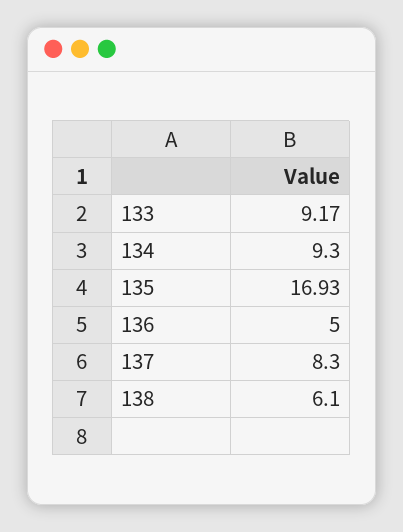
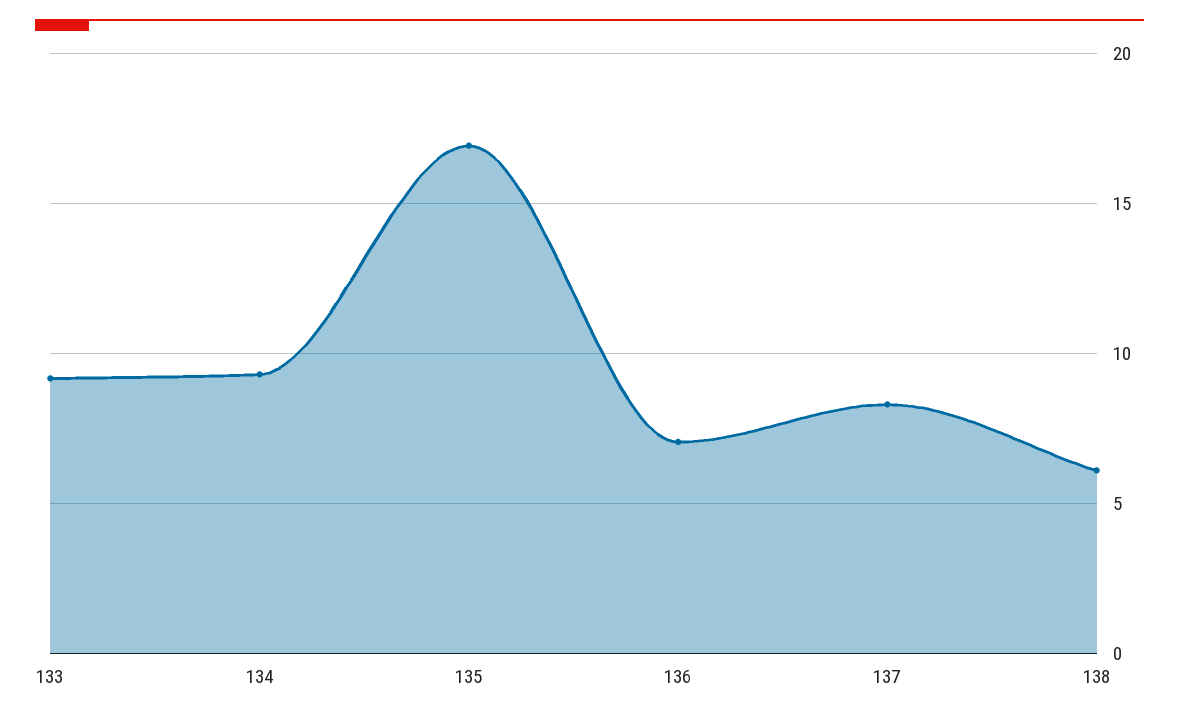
136: 5 -> 7

